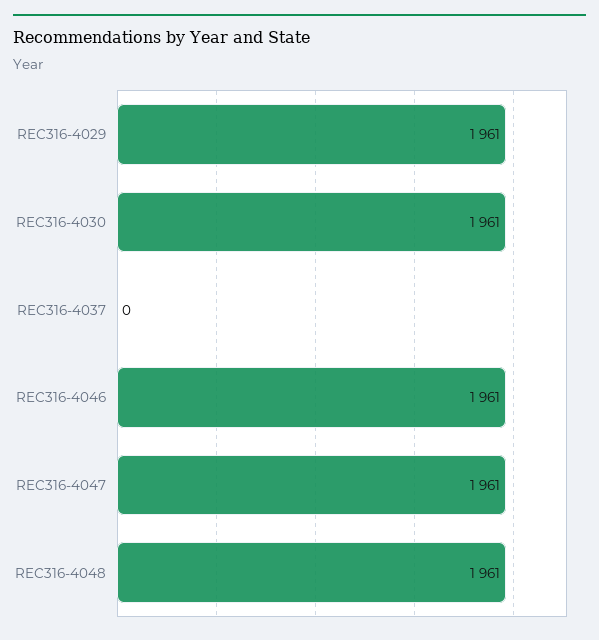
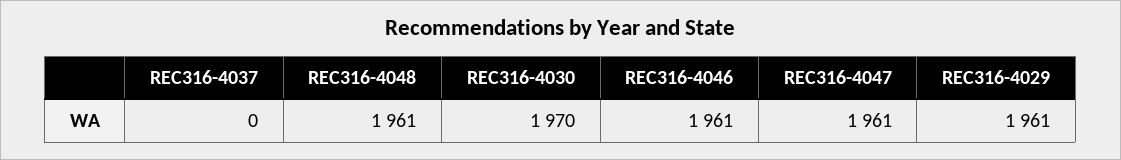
REC316-4030: 1961 -> 1970

